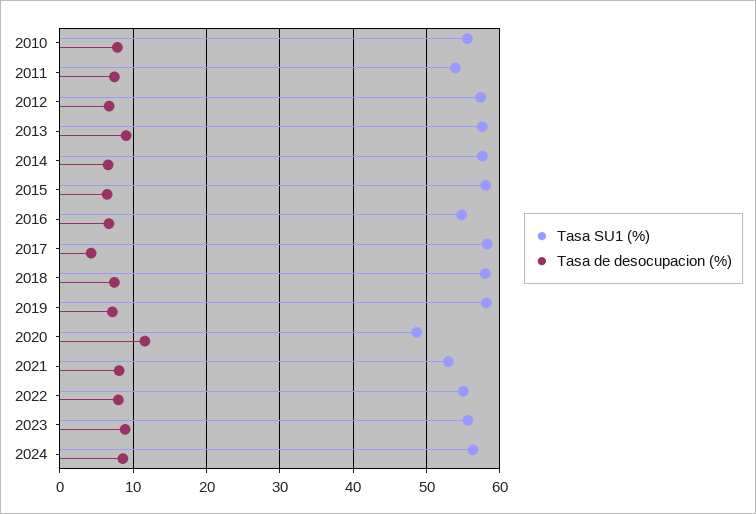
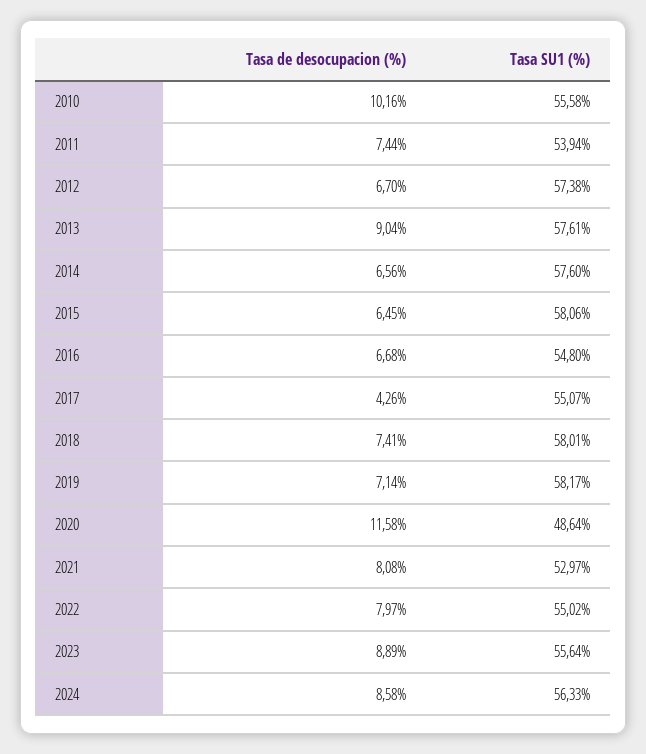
Tasa de desocupacion (%), 2010: 8 -> 10.16
Tasa SU1 (%), 2017: 58 -> 55.07

